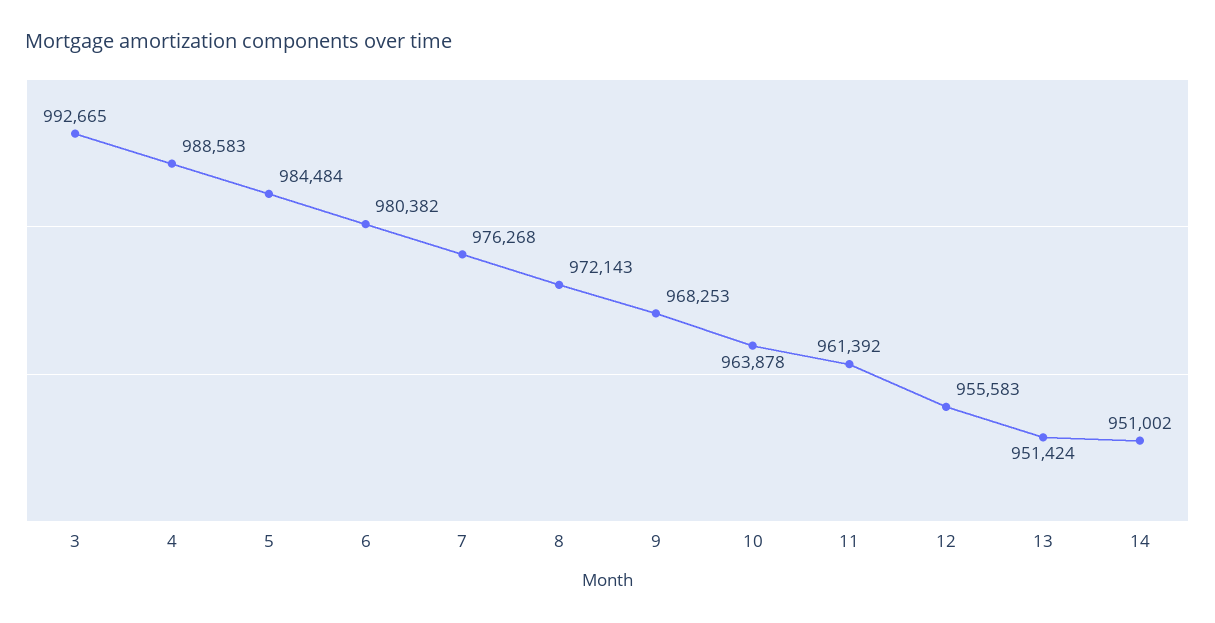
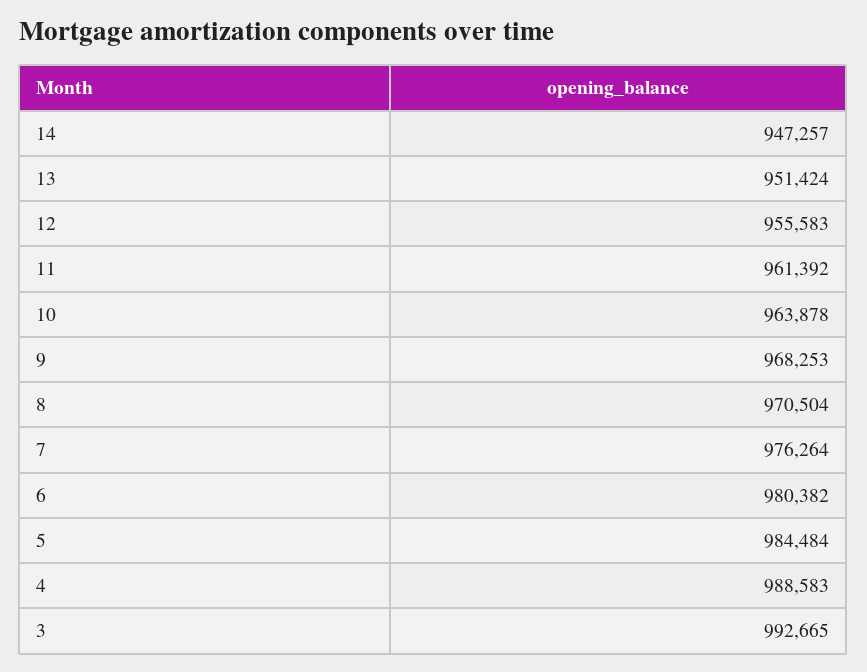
7: 976268 -> 976264
8: 972143 -> 970504
14: 951002 -> 947257

